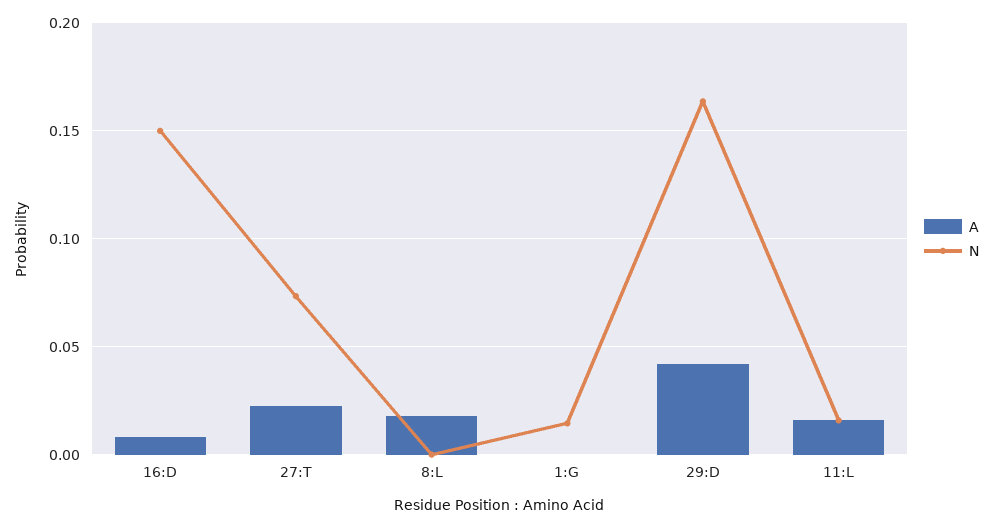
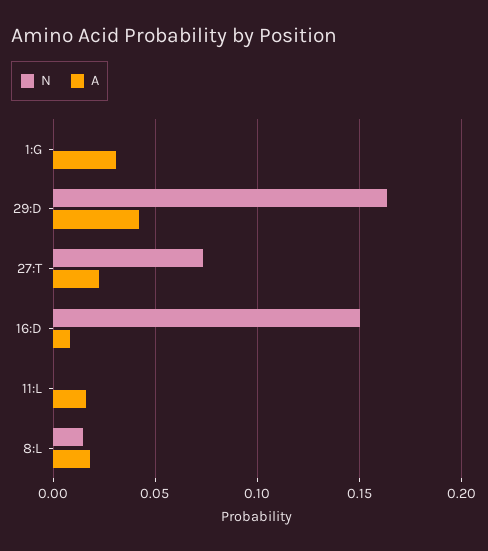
N, 8:L: 0 -> 0.015
A, 1:G: 0 -> 0.03
N, 1:G: 0.015 -> 0
N, 11:L: 0.015 -> 0

